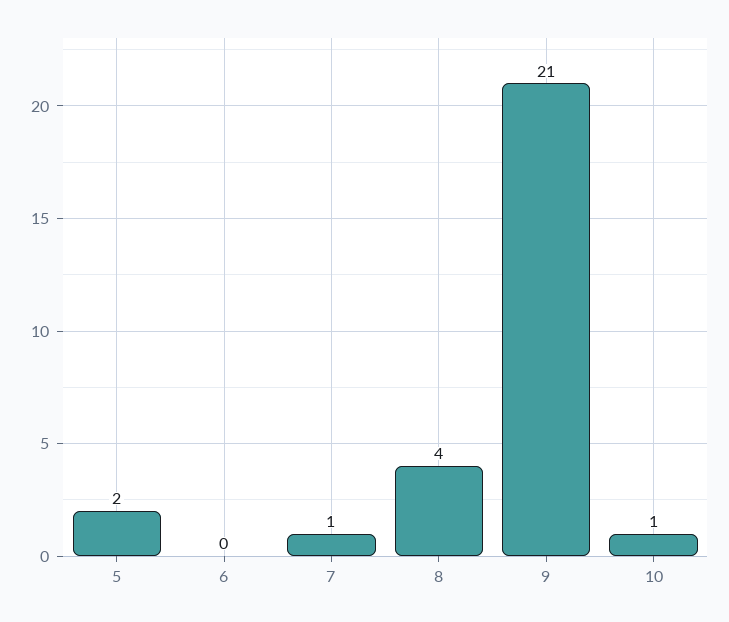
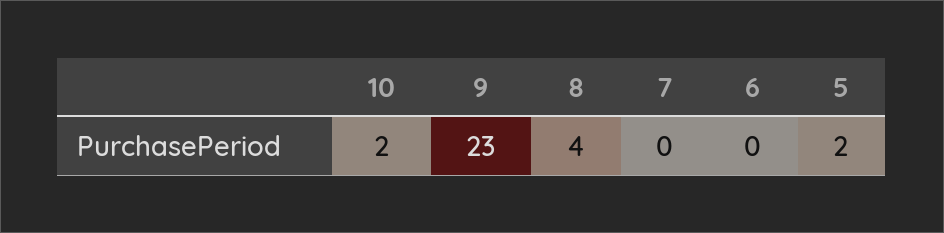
7: 1 -> 0
9: 21 -> 23
10: 1 -> 2

